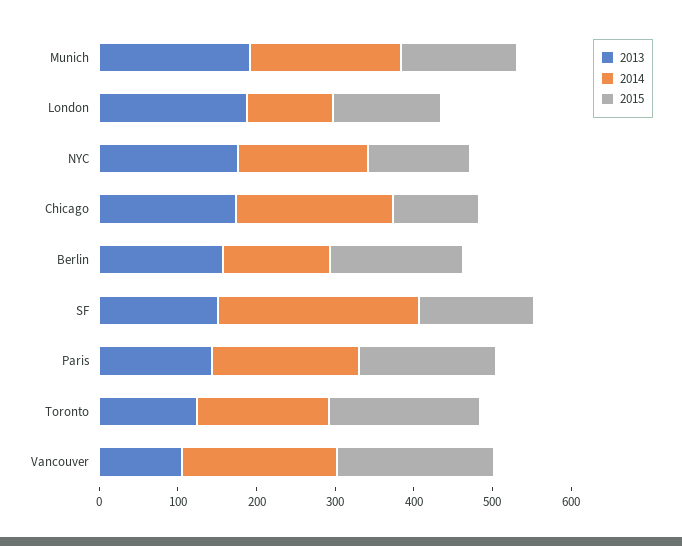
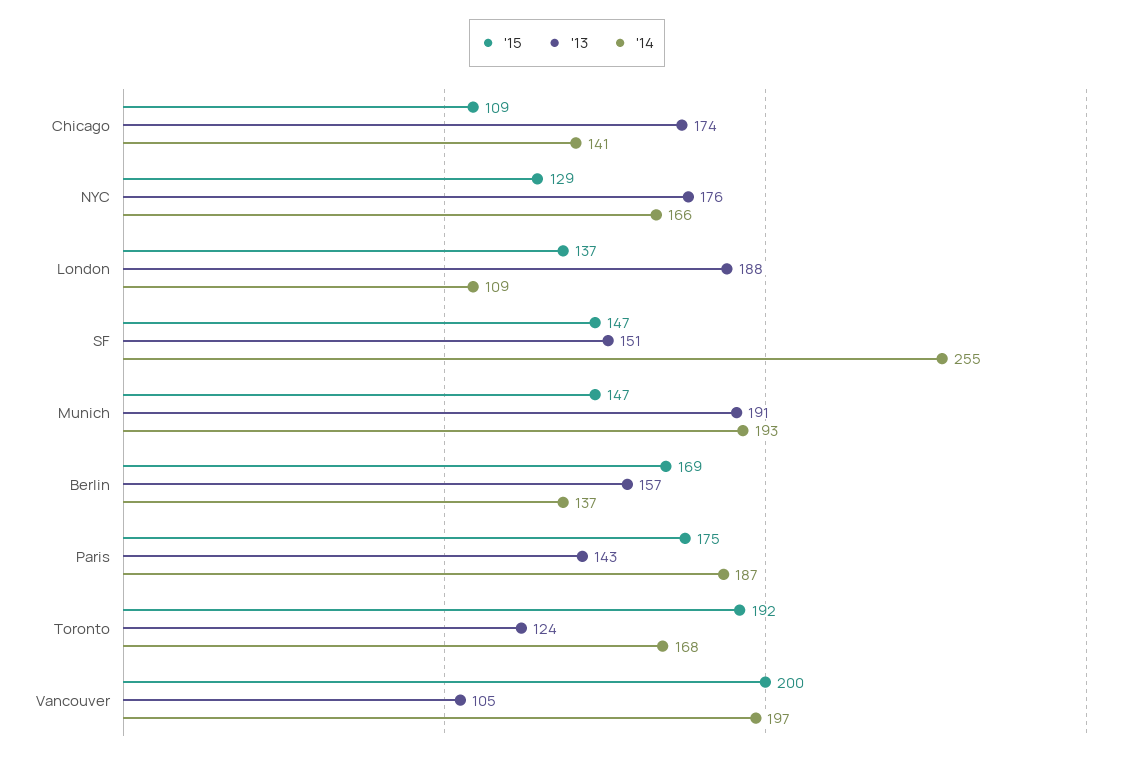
2014, Chicago: 200 -> 141

